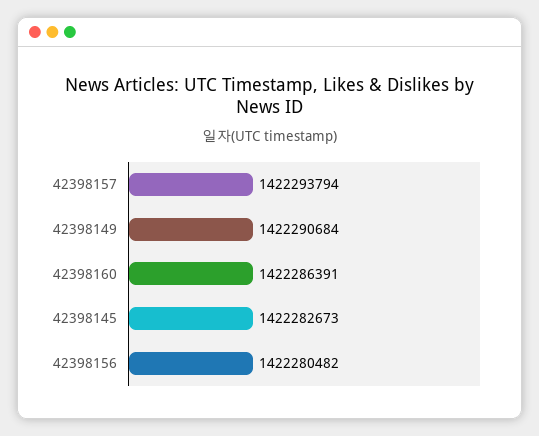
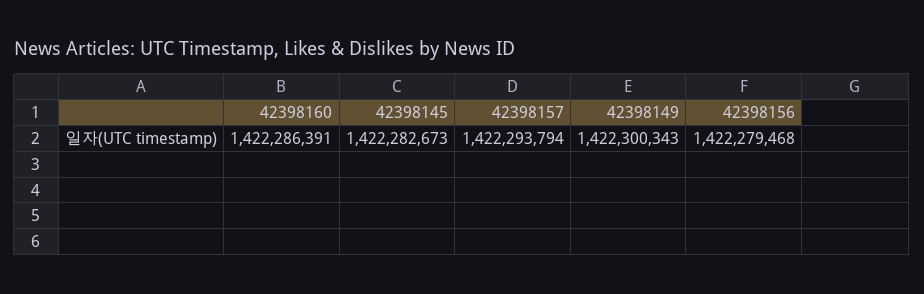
42398149: 1422290684 -> 1422300343
42398156: 1422280482 -> 1422279468

